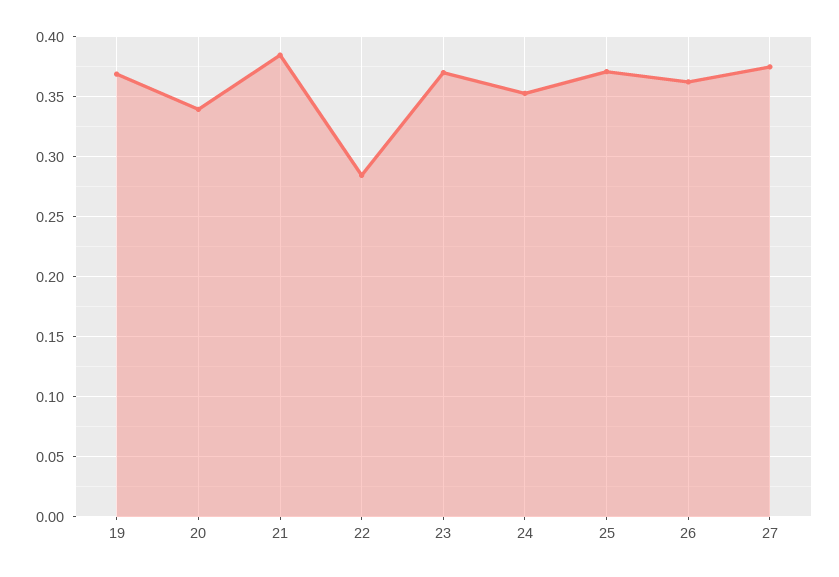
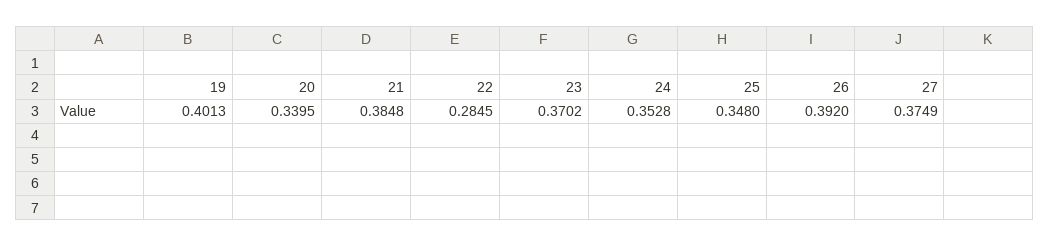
19: 0.37 -> 0.4013
25: 0.37 -> 0.348
26: 0.36 -> 0.392

